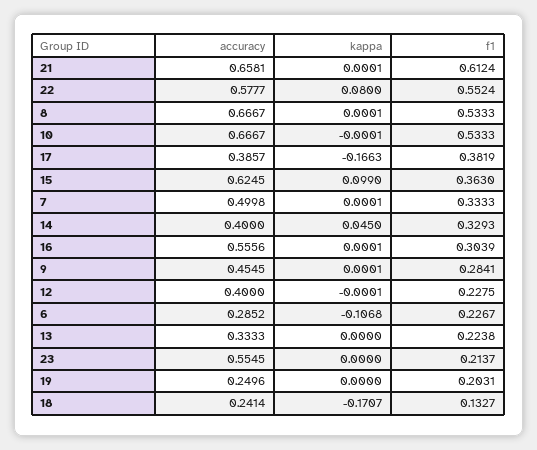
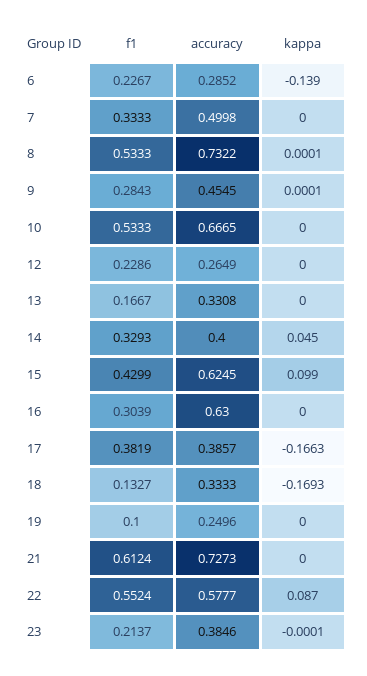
accuracy, 21: 0.6581 -> 0.7273
kappa, 21: 0.0001 -> 0
kappa, 22: 0.08 -> 0.087
accuracy, 8: 0.6667 -> 0.7322
accuracy, 10: 0.6667 -> 0.6665
kappa, 10: -0.0001 -> 0
f1, 15: 0.363 -> 0.4299
kappa, 7: 0.0001 -> 0
accuracy, 16: 0.5556 -> 0.63
kappa, 16: 0.0001 -> 0
f1, 9: 0.2841 -> 0.2843
accuracy, 12: 0.4 -> 0.2649
kappa, 12: -0.0001 -> 0
f1, 12: 0.2275 -> 0.2286
kappa, 6: -0.1068 -> -0.139
accuracy, 13: 0.3333 -> 0.3308
f1, 13: 0.2238 -> 0.1667
accuracy, 23: 0.5545 -> 0.3846
kappa, 23: 0 -> -0.0001
f1, 19: 0.2031 -> 0.1
accuracy, 18: 0.2414 -> 0.3333
kappa, 18: -0.1707 -> -0.1693

